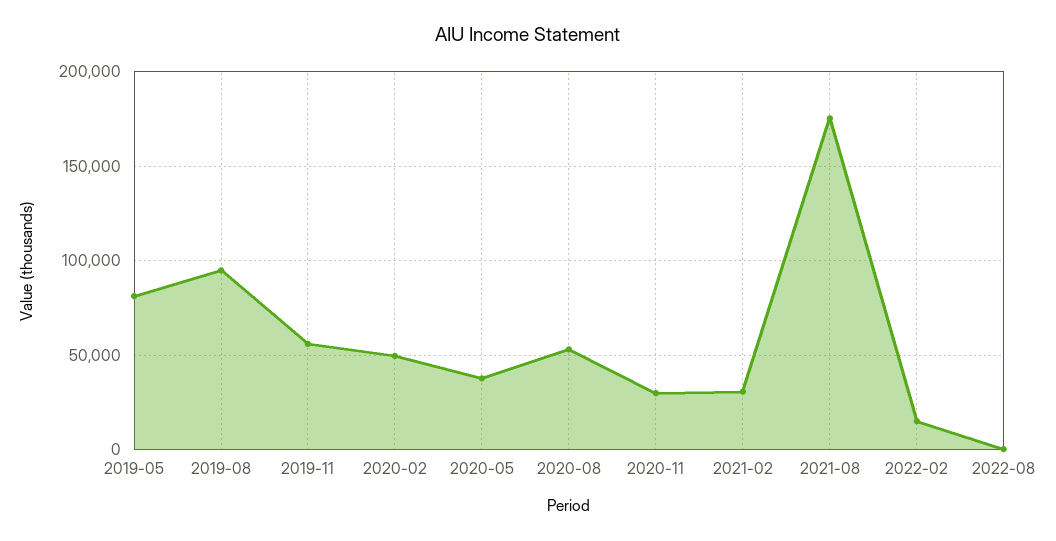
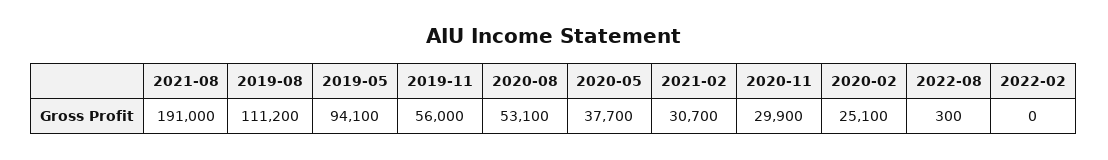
2019-05: 80000 -> 94100
2019-08: 95000 -> 111200
2020-02: 50000 -> 25100
2021-08: 175000 -> 191000
2022-02: 15000 -> 0

